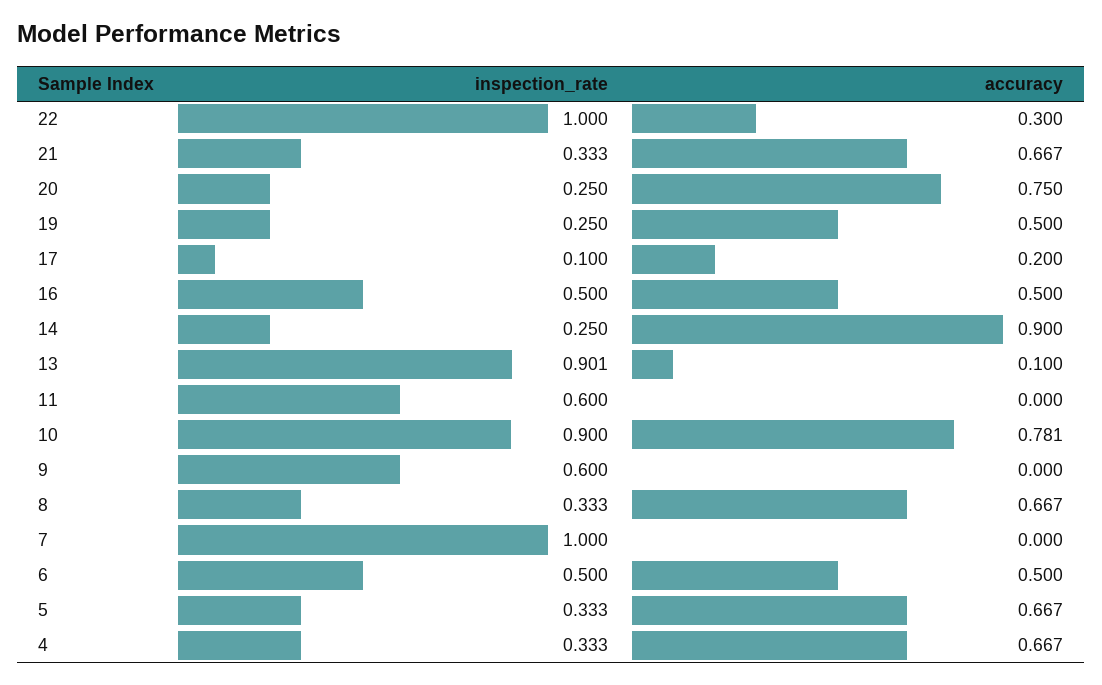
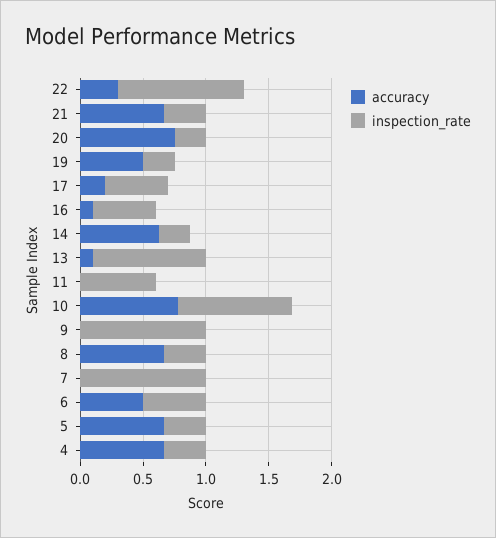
inspection_rate, 17: 0.1 -> 0.5
accuracy, 16: 0.5 -> 0.1
accuracy, 14: 0.9 -> 0.6
inspection_rate, 9: 0.6 -> 1

